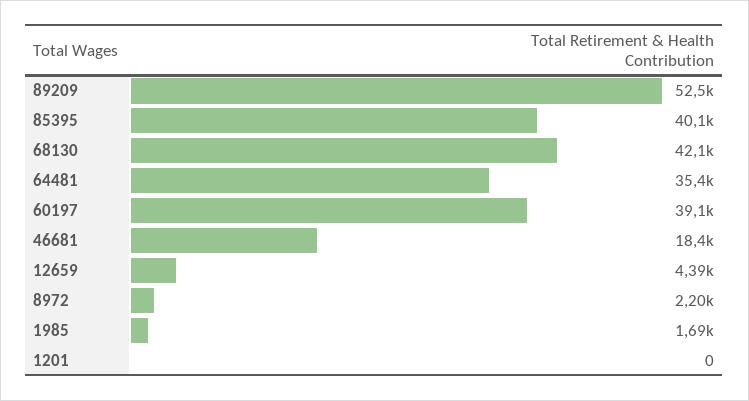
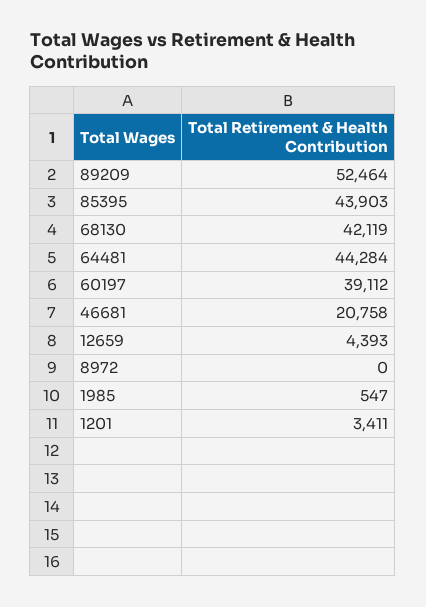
85395: 40100 -> 43903
64481: 35400 -> 44284
46681: 18400 -> 20758
8972: 2200 -> 0
1985: 1690 -> 547
1201: 0 -> 3411

